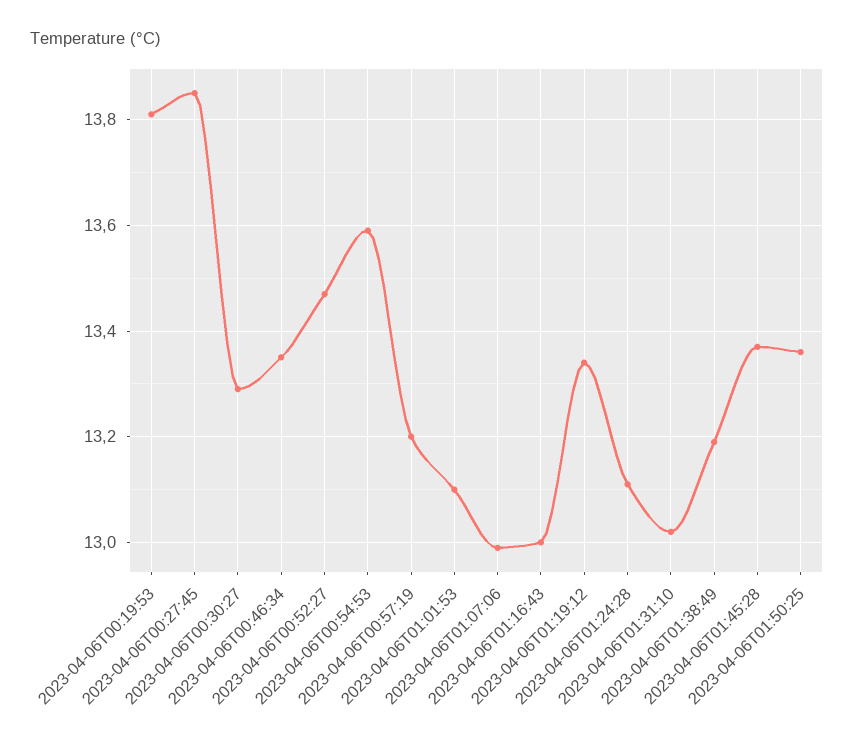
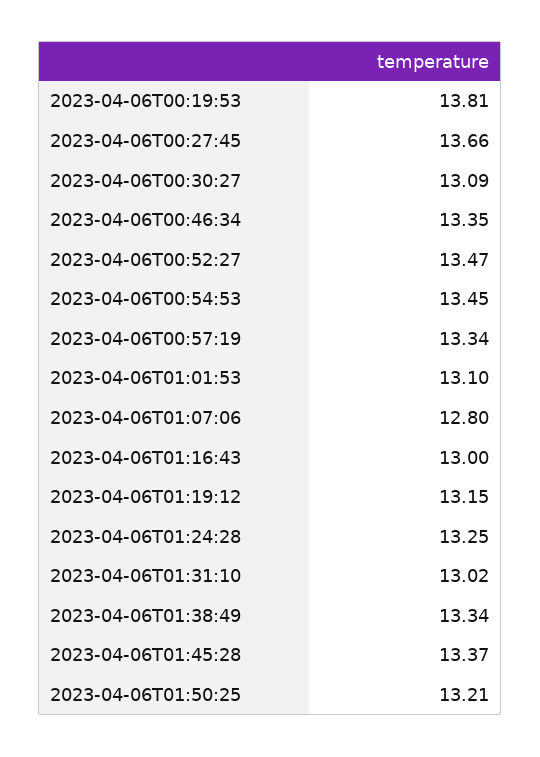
2023-04-06T00:27:45: 13.85 -> 13.66
2023-04-06T00:30:27: 13.3 -> 13.09
2023-04-06T00:54:53: 13.6 -> 13.45
2023-04-06T00:57:19: 13.2 -> 13.34
2023-04-06T01:07:06: 13 -> 12.8
2023-04-06T01:19:12: 13.35 -> 13.15
2023-04-06T01:24:28: 13.1 -> 13.25
2023-04-06T01:38:49: 13.2 -> 13.34
2023-04-06T01:50:25: 13.35 -> 13.21

